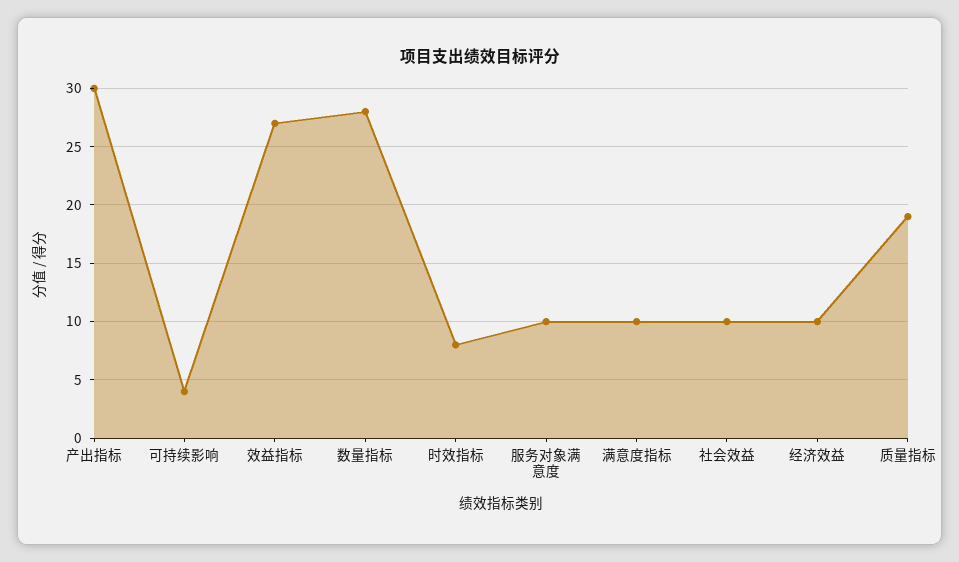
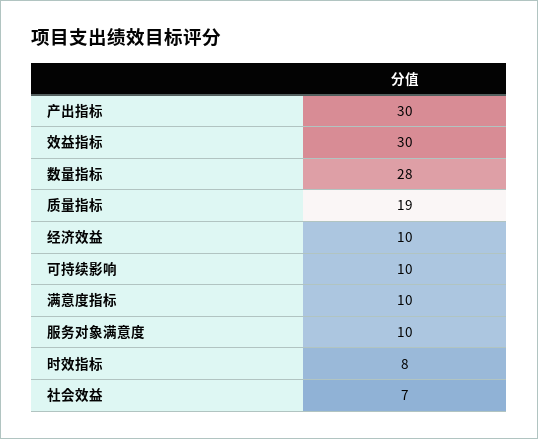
可持续影响: 4 -> 10
效益指标: 27 -> 30
社会效益: 10 -> 7

